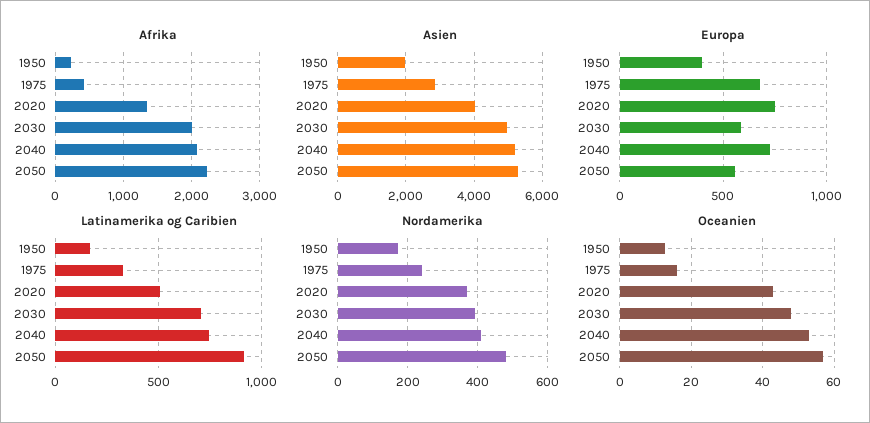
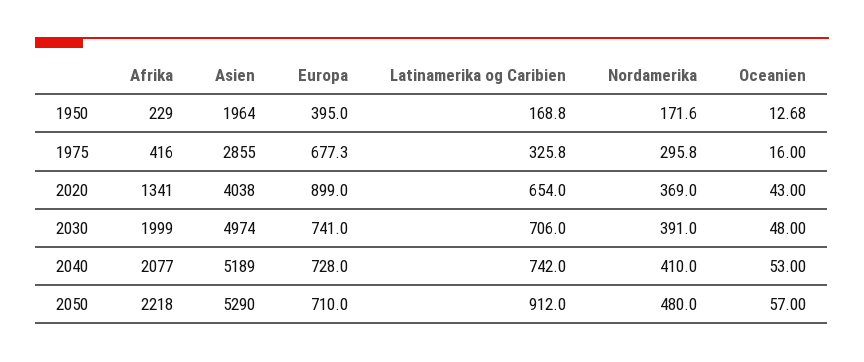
Europa, 2020: 750 -> 899
Europa, 2030: 600 -> 741
Europa, 2050: 550 -> 710
Latinamerika og Caribien, 2020: 500 -> 654
Nordamerika, 1975: 240 -> 295.8

